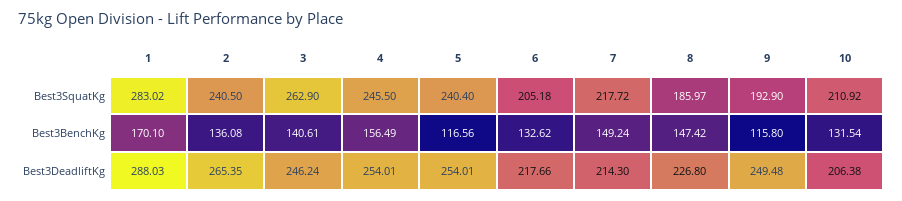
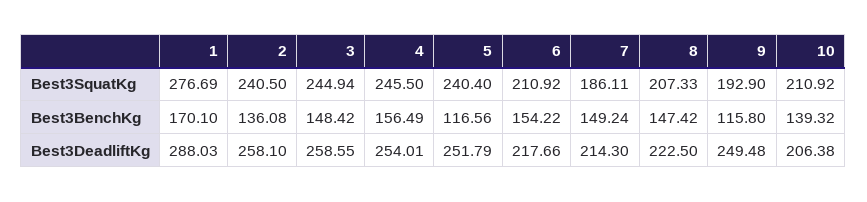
1, Best3SquatKg: 283.02 -> 276.69
3, Best3SquatKg: 262.9 -> 244.94
6, Best3SquatKg: 205.18 -> 210.92
7, Best3SquatKg: 217.72 -> 186.11
8, Best3SquatKg: 185.97 -> 207.33
3, Best3BenchKg: 140.61 -> 148.42
6, Best3BenchKg: 132.62 -> 154.22
10, Best3BenchKg: 131.54 -> 139.32
2, Best3DeadliftKg: 265.35 -> 258.1
3, Best3DeadliftKg: 246.24 -> 258.55
5, Best3DeadliftKg: 254.01 -> 251.79
8, Best3DeadliftKg: 226.8 -> 222.5

